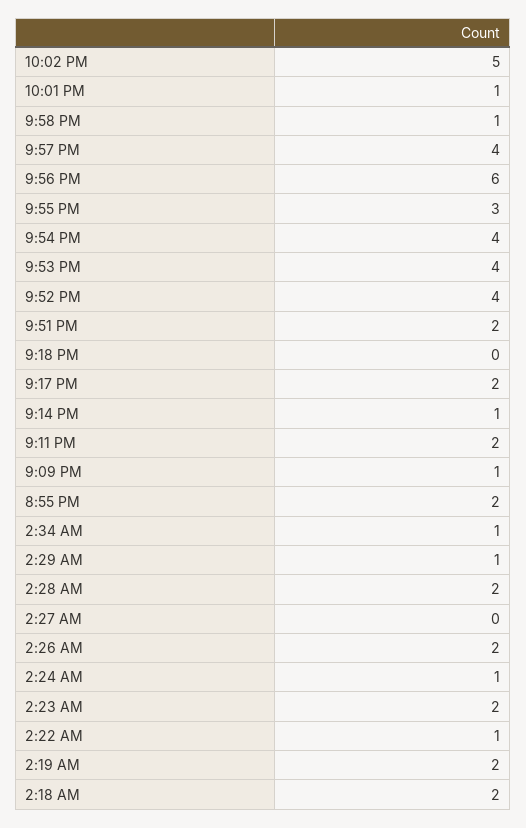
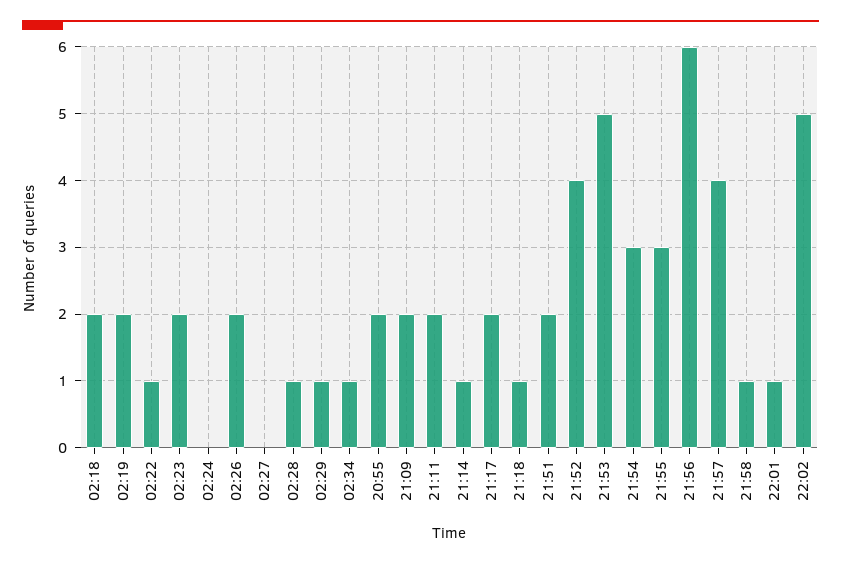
9:54 PM: 4 -> 3
9:53 PM: 4 -> 5
9:18 PM: 0 -> 1
9:09 PM: 1 -> 2
2:28 AM: 2 -> 1
2:24 AM: 1 -> 0

